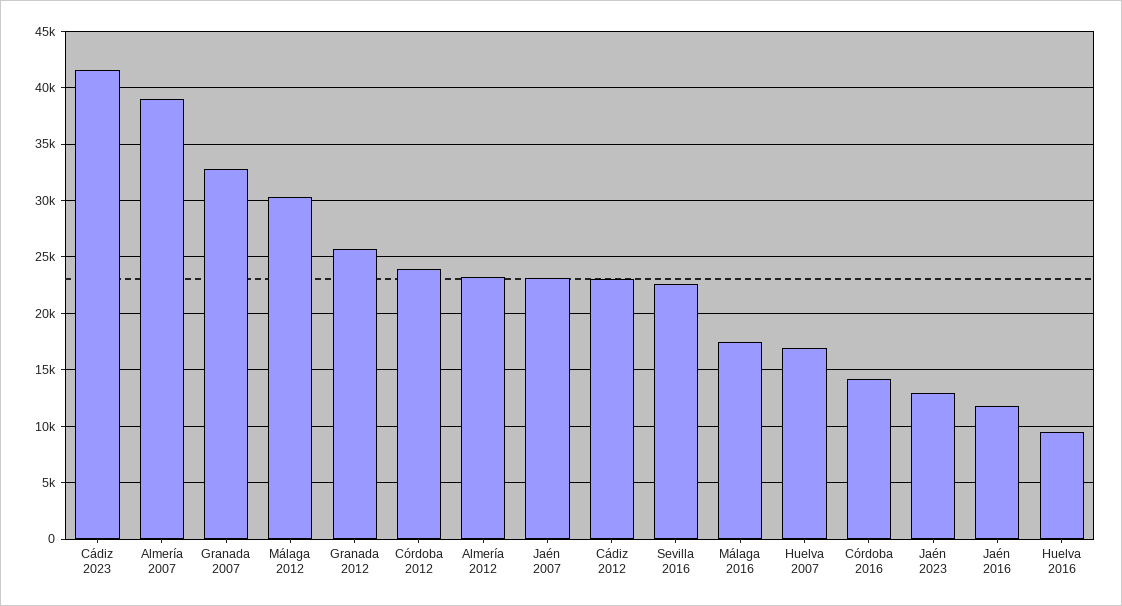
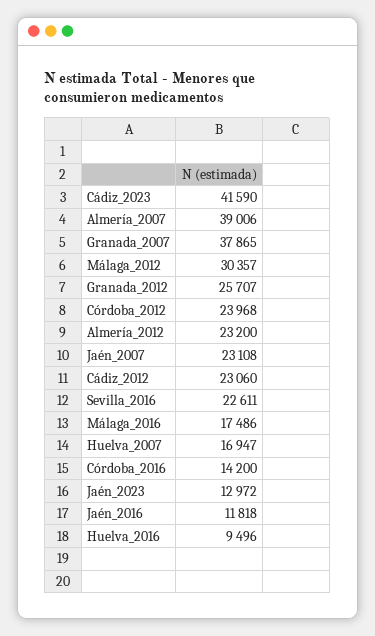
Granada 2007: 33000 -> 37865

